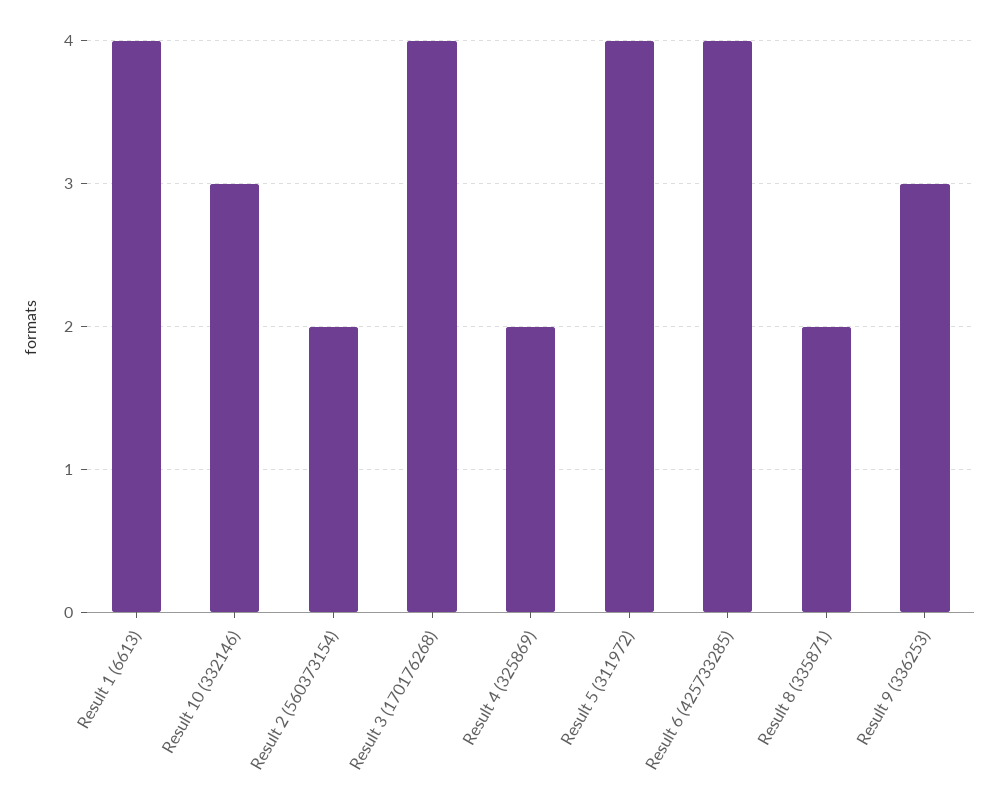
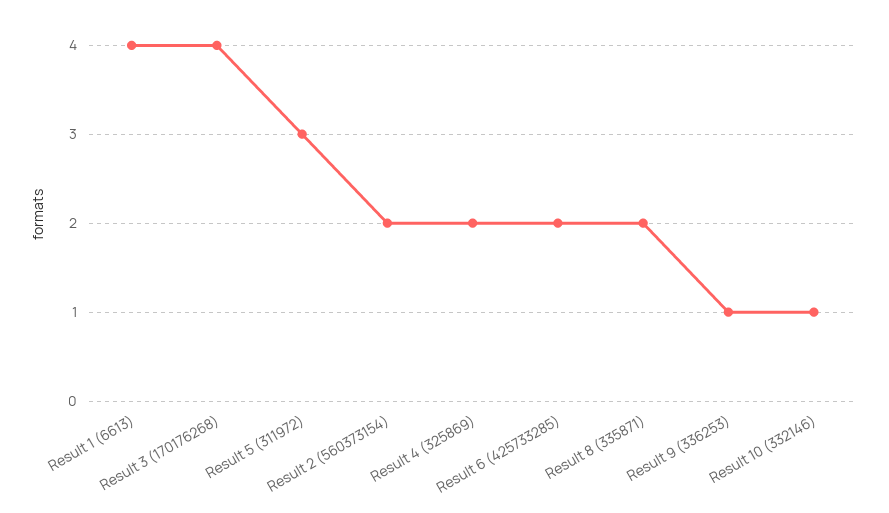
Result 10 (332146): 3 -> 1
Result 5 (311972): 4 -> 3
Result 6 (425733285): 4 -> 2
Result 9 (336253): 3 -> 1

